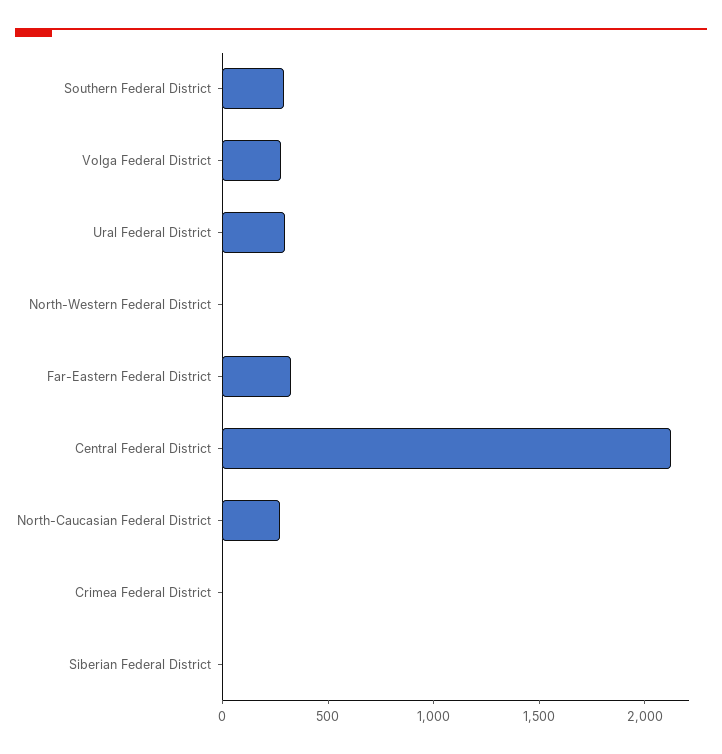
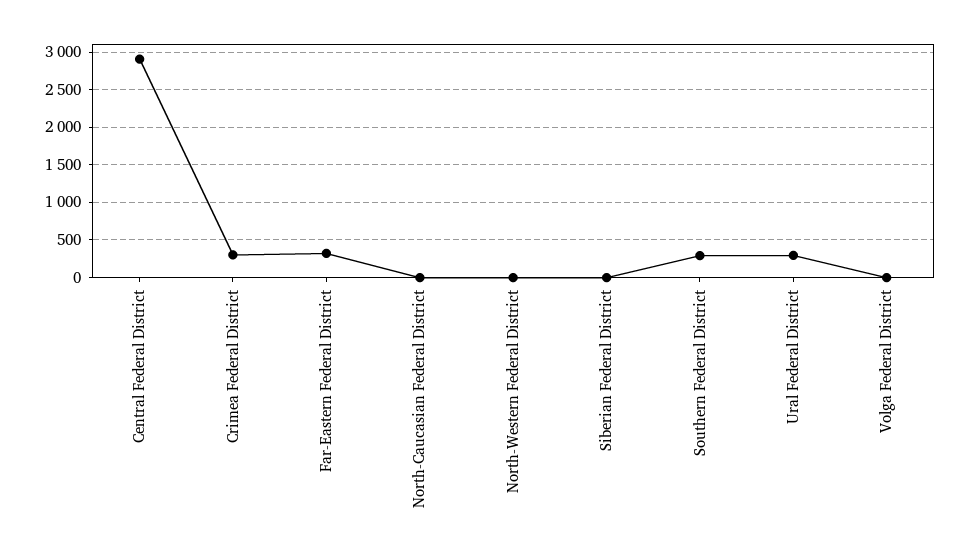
Volga Federal District: 300 -> 0
Central Federal District: 2100 -> 2900
North-Caucasian Federal District: 300 -> 0
Crimea Federal District: 0 -> 300

